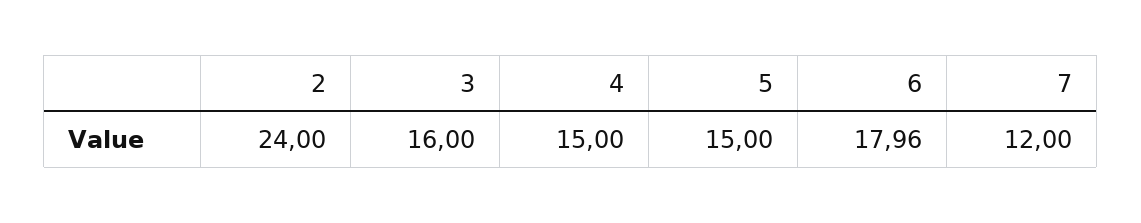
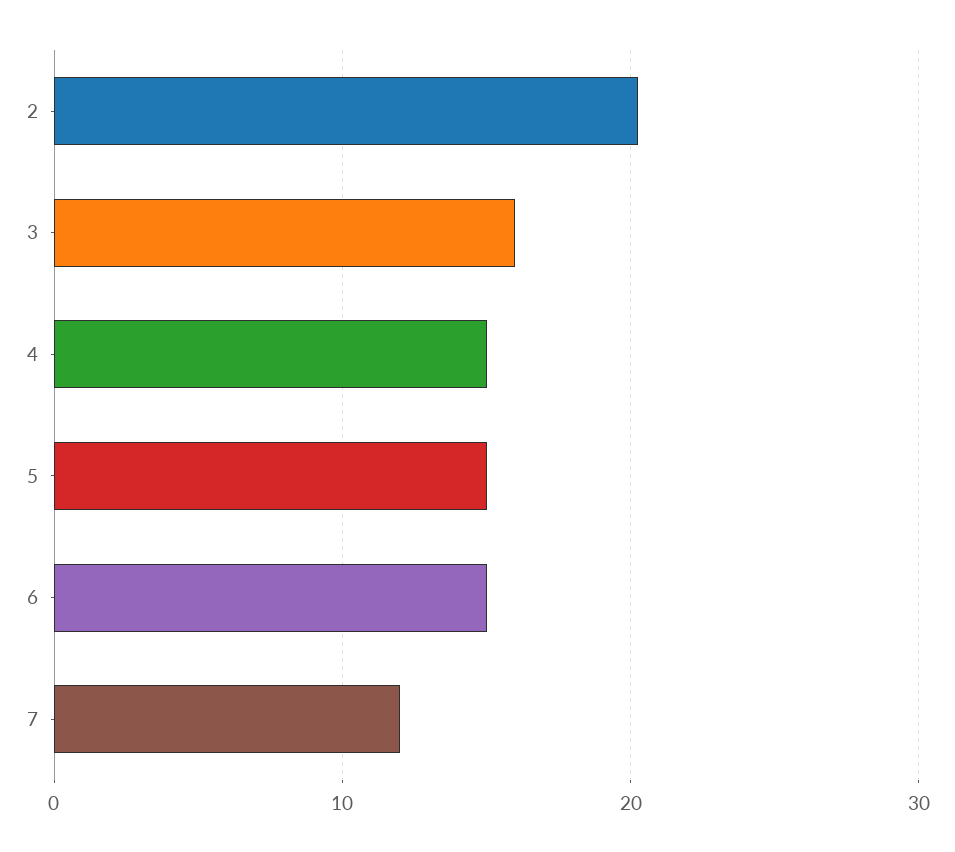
2: 24 -> 20
6: 17.96 -> 15

